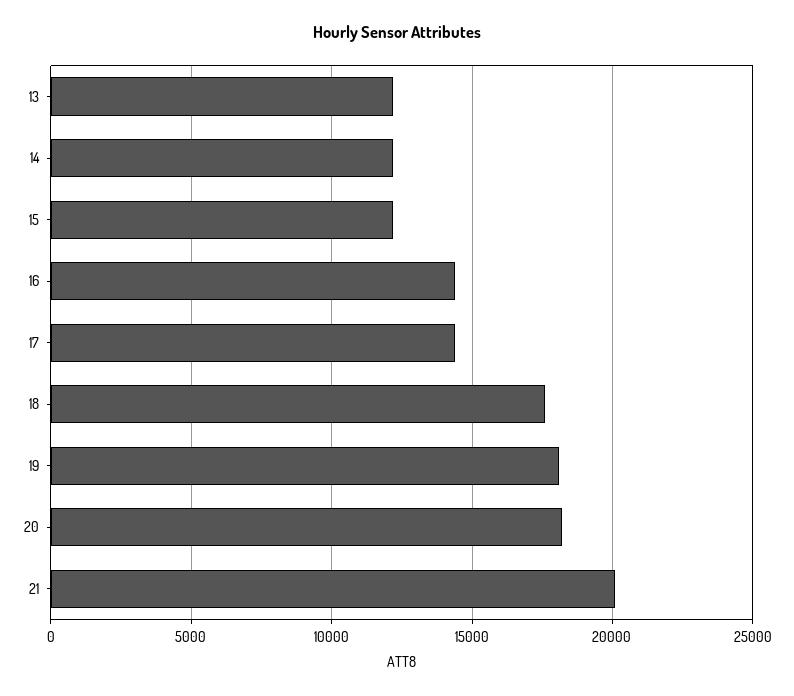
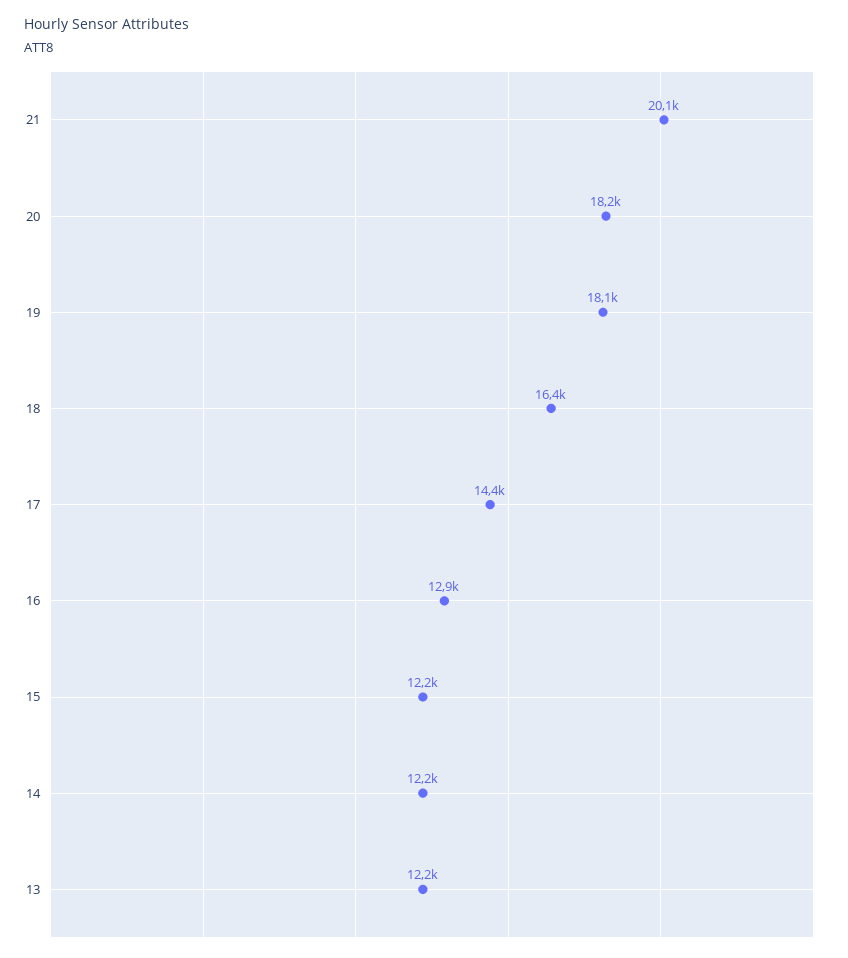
16: 14500 -> 12900
18: 17500 -> 16400

